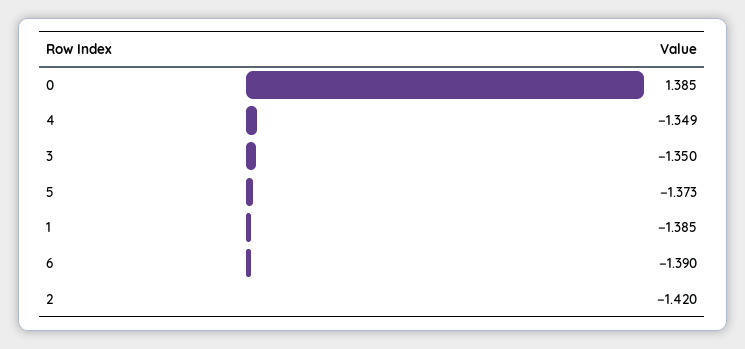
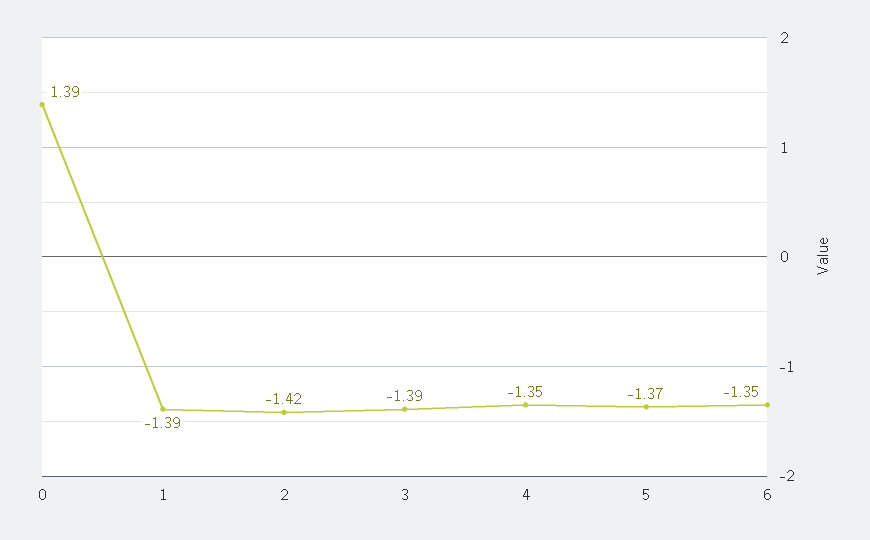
3: -1.35 -> -1.39
6: -1.39 -> -1.35

